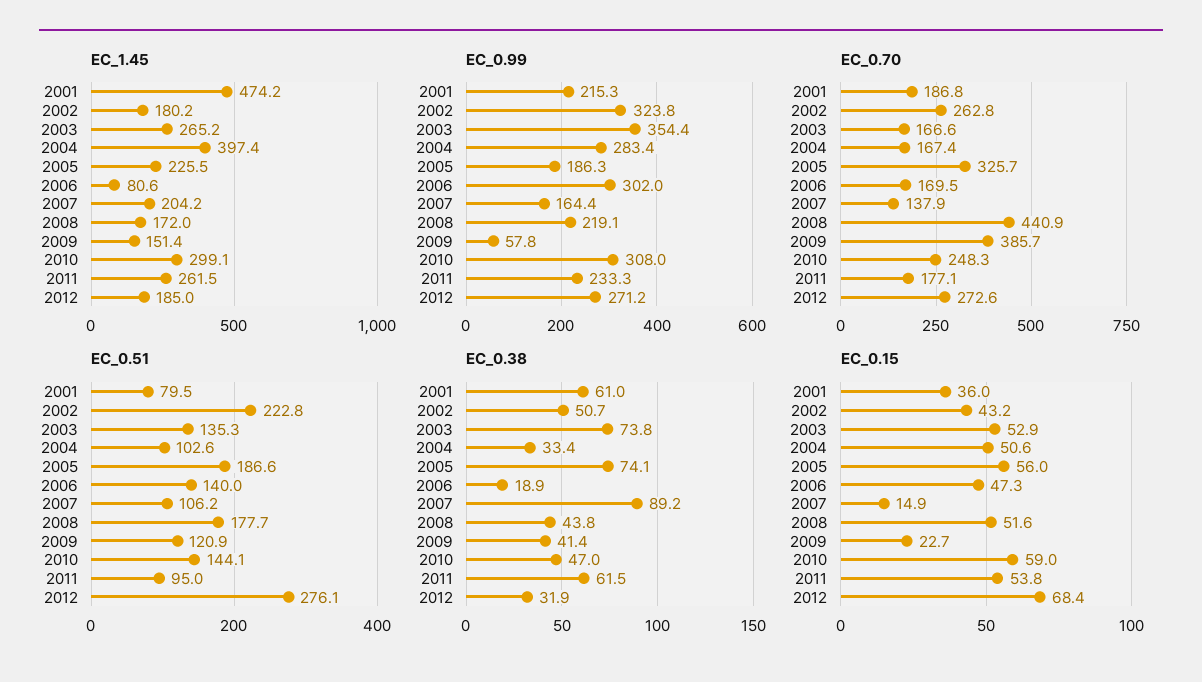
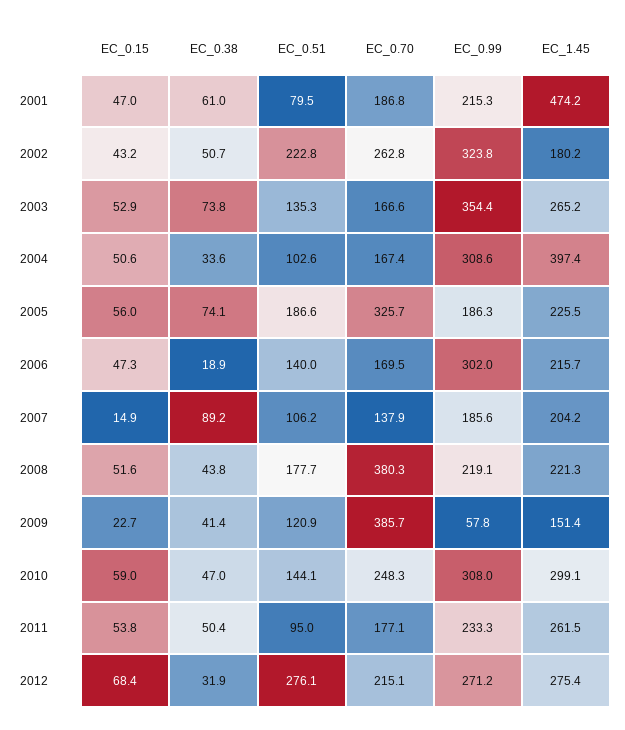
EC_1.45, 2006: 80.6 -> 215.7
EC_1.45, 2008: 172 -> 221.3
EC_1.45, 2012: 185 -> 275.4
EC_0.99, 2004: 283.4 -> 308.6
EC_0.99, 2007: 164.4 -> 185.6
EC_0.70, 2008: 440.9 -> 380.3
EC_0.70, 2012: 272.6 -> 215.1
EC_0.38, 2004: 33.4 -> 33.6
EC_0.38, 2011: 61.5 -> 50.4
EC_0.15, 2001: 36 -> 47

